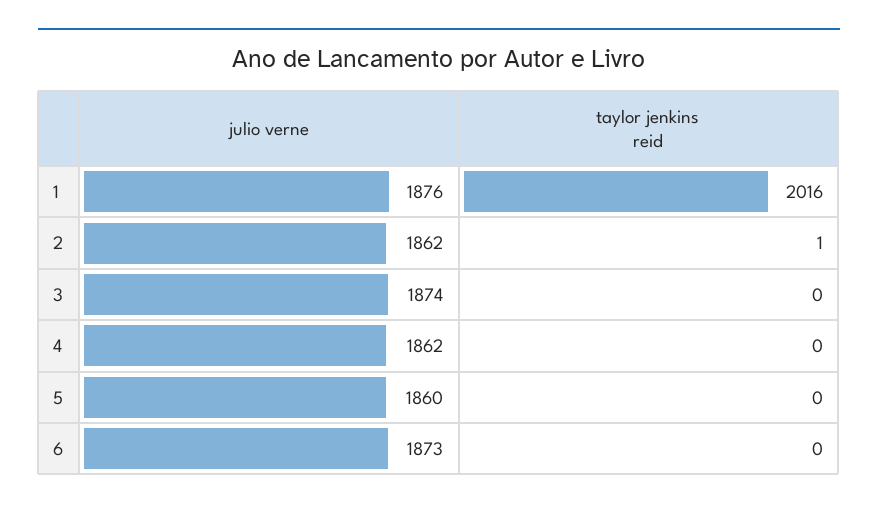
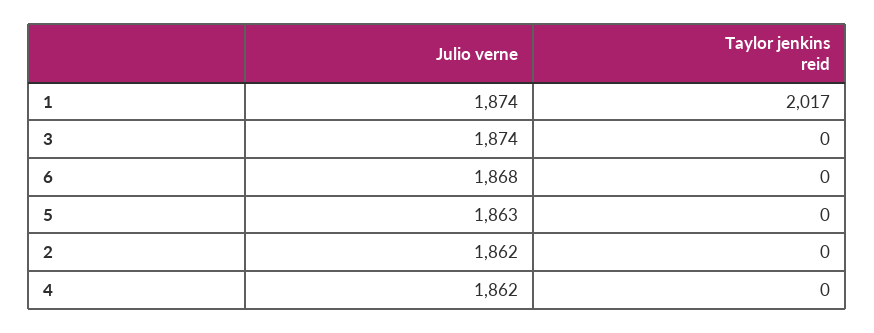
julio verne, 1: 1876 -> 1874
taylor jenkins reid, 1: 2016 -> 2017
taylor jenkins reid, 2: 1 -> 0
julio verne, 5: 1860 -> 1863
julio verne, 6: 1873 -> 1868

